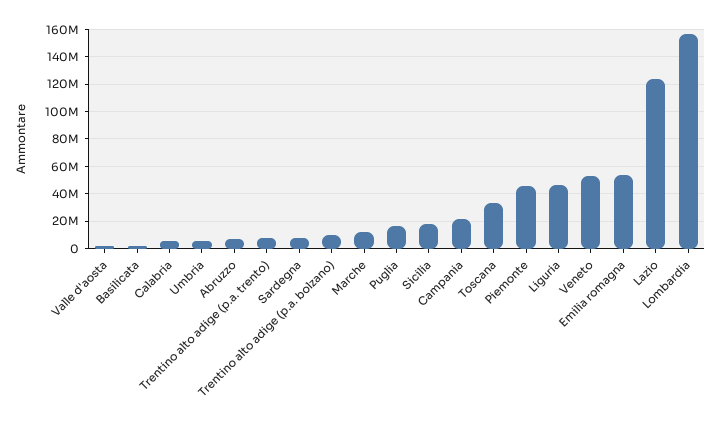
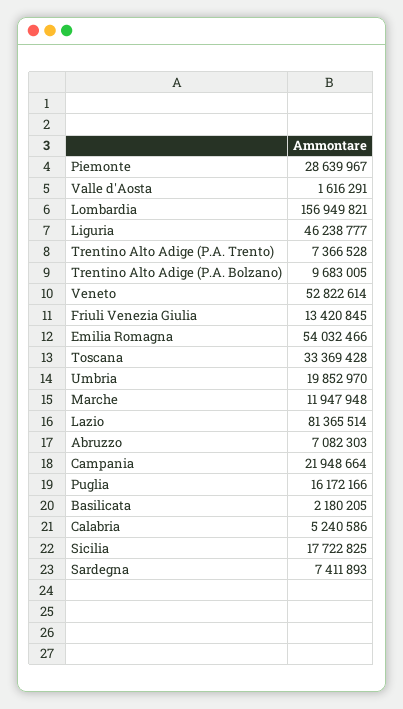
Umbria: 5000000 -> 19852970
Piemonte: 45000000 -> 28639967
Lazio: 125000000 -> 81365514
Friuli Venezia Giulia: none -> 13420845

